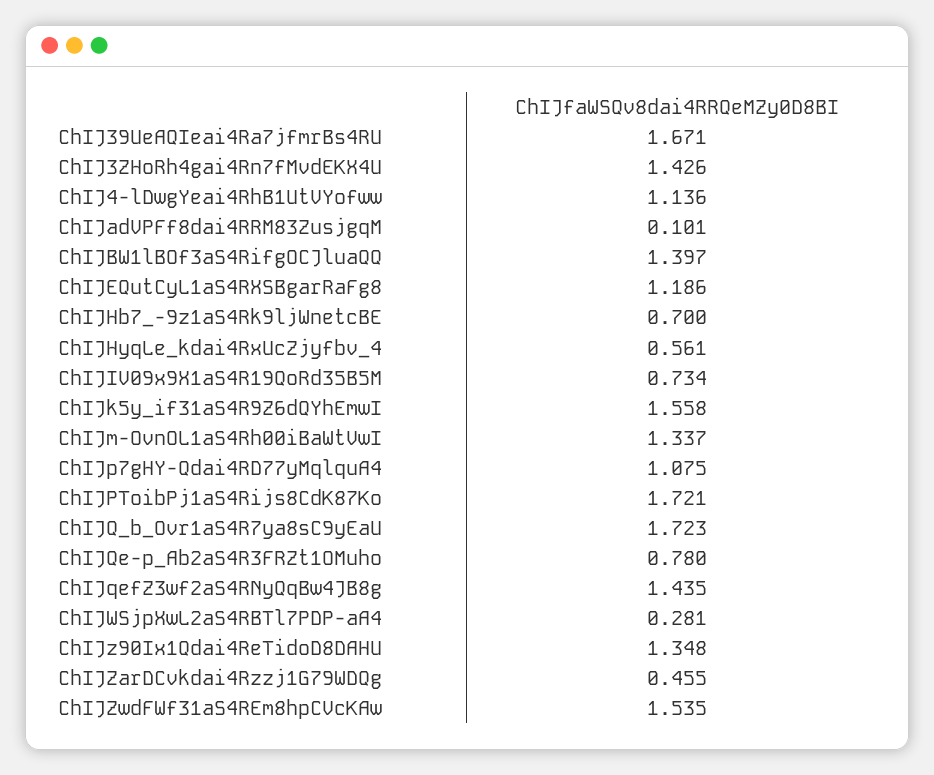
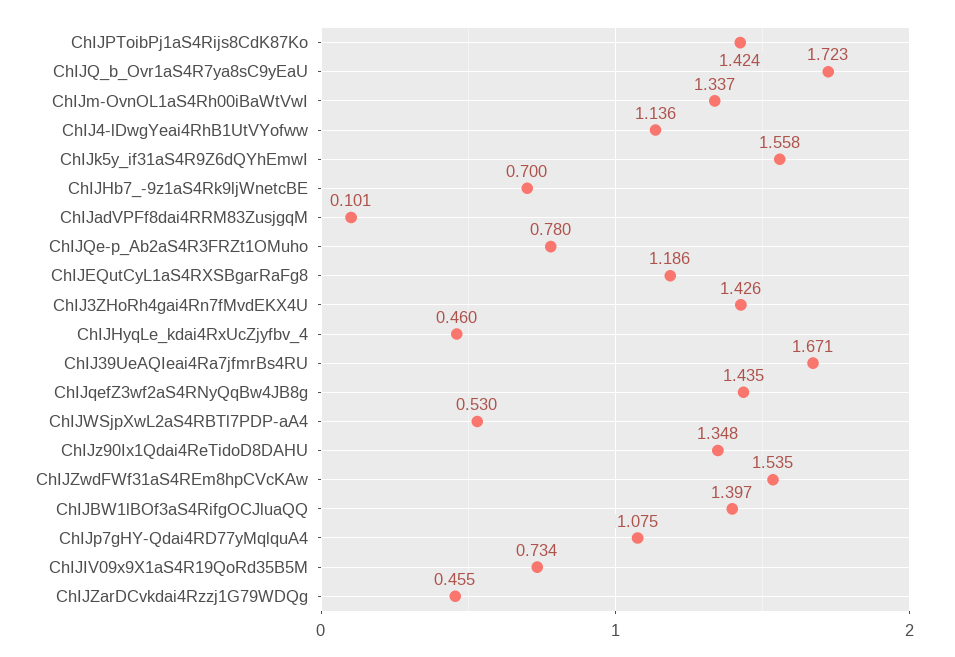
ChIJHyqLe_kdai4RxUcZjyfbv_4: 0.561 -> 0.46
ChIJPToibPj1aS4Rijs8CdK87Ko: 1.721 -> 1.424
ChIJWSjpXwL2aS4RBTl7PDP-aA4: 0.281 -> 0.53

